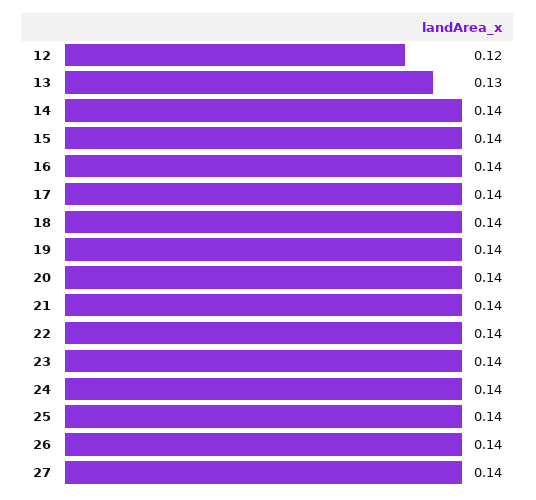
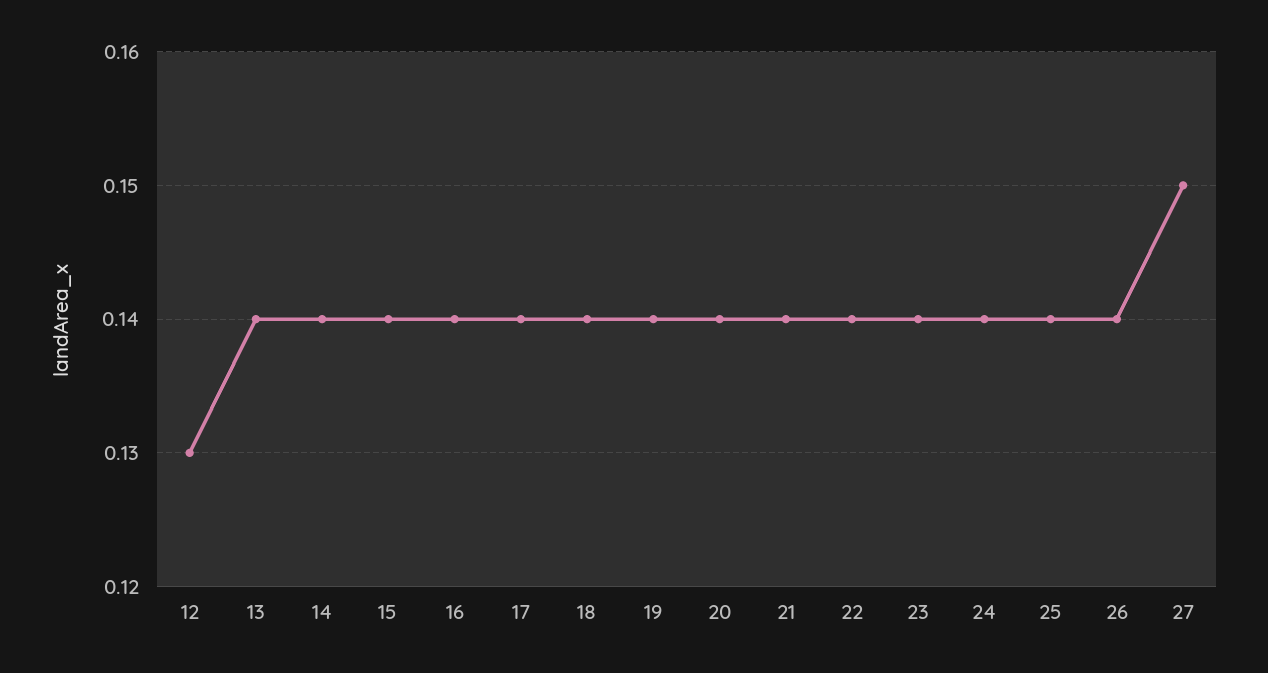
12: 0.12 -> 0.13
13: 0.13 -> 0.14
27: 0.14 -> 0.15

